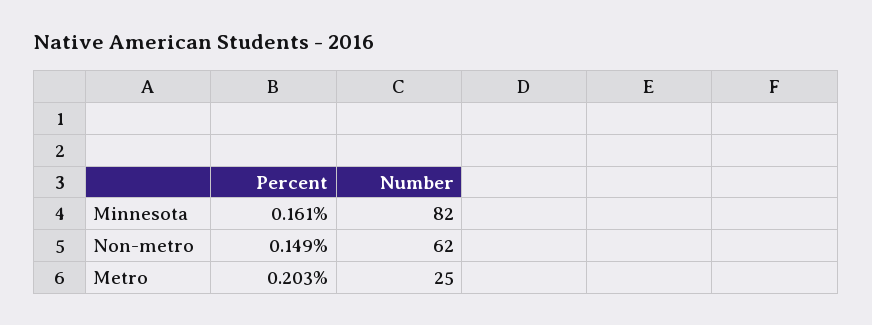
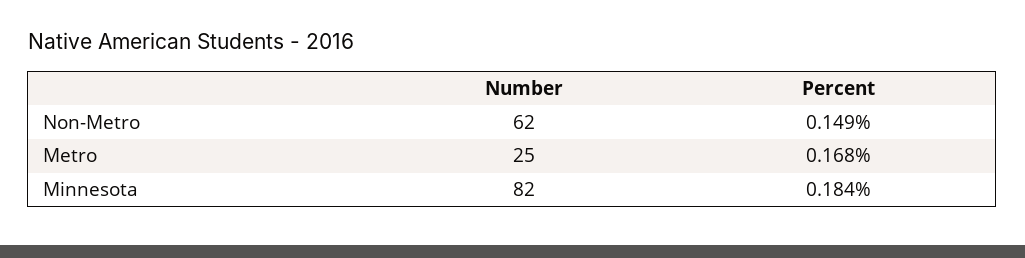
Percent, Minnesota: 0.161 -> 0.184
Percent, Metro: 0.203 -> 0.168

